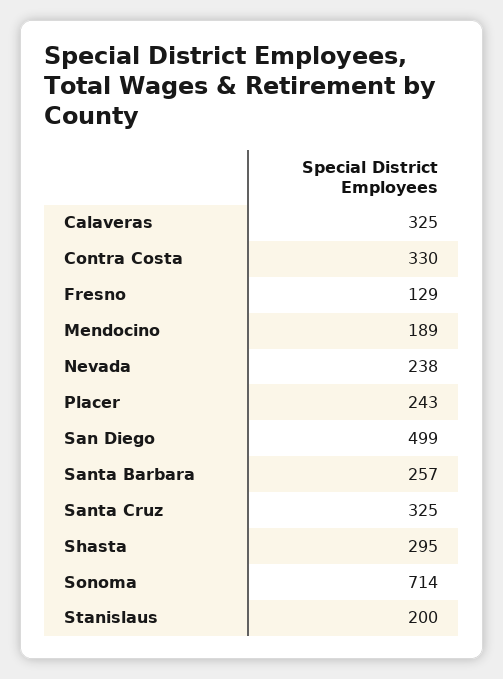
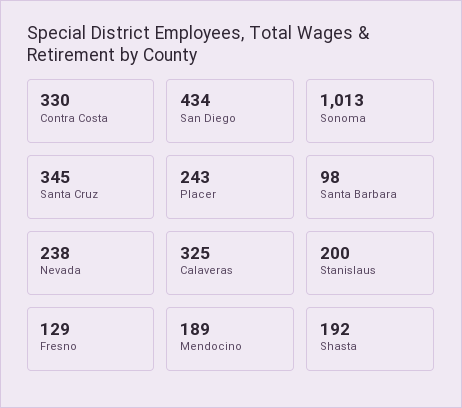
San Diego: 499 -> 434
Santa Barbara: 257 -> 98
Santa Cruz: 325 -> 345
Shasta: 295 -> 192
Sonoma: 714 -> 1013

